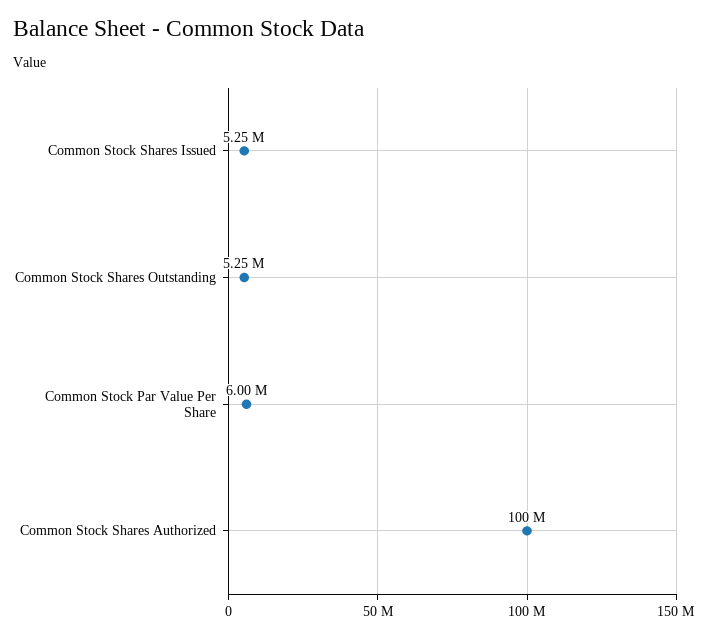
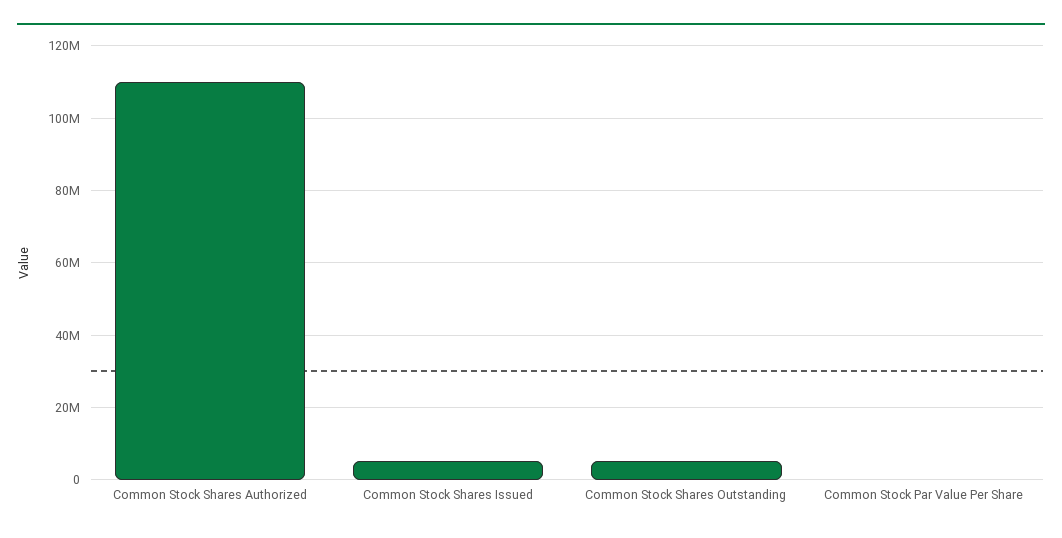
Common Stock Par Value Per Share: 6000000 -> 0
Common Stock Shares Authorized: 100000000 -> 110000000

